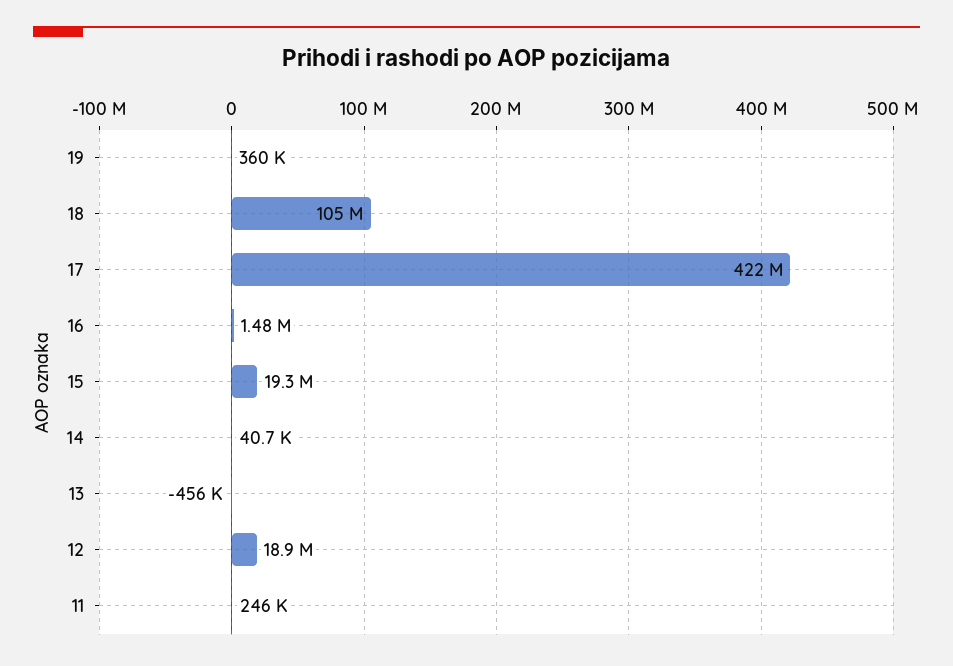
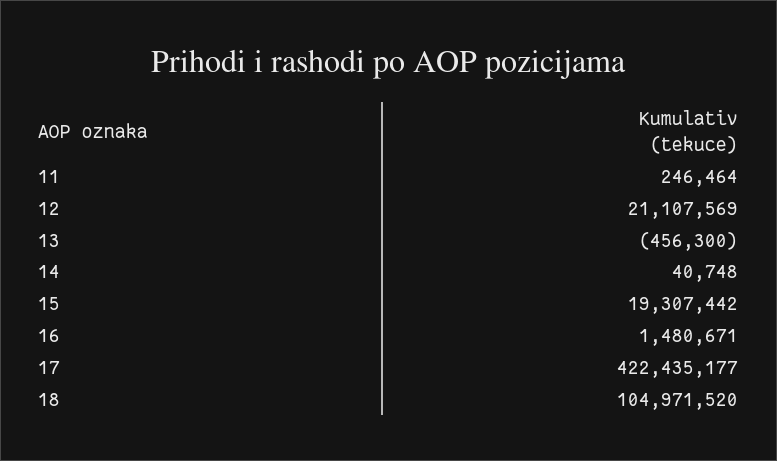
19: 360000 -> none
12: 18900000 -> 21107569

